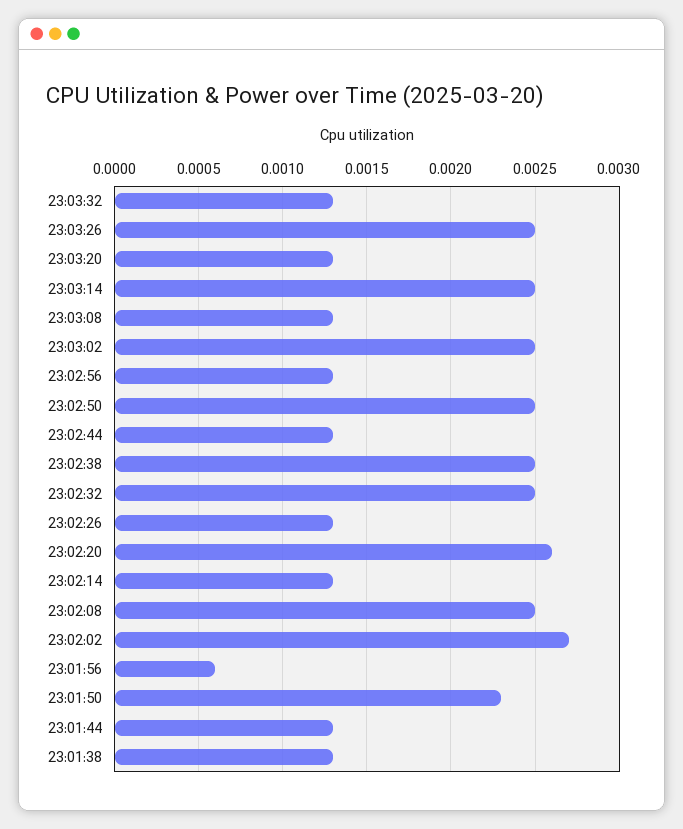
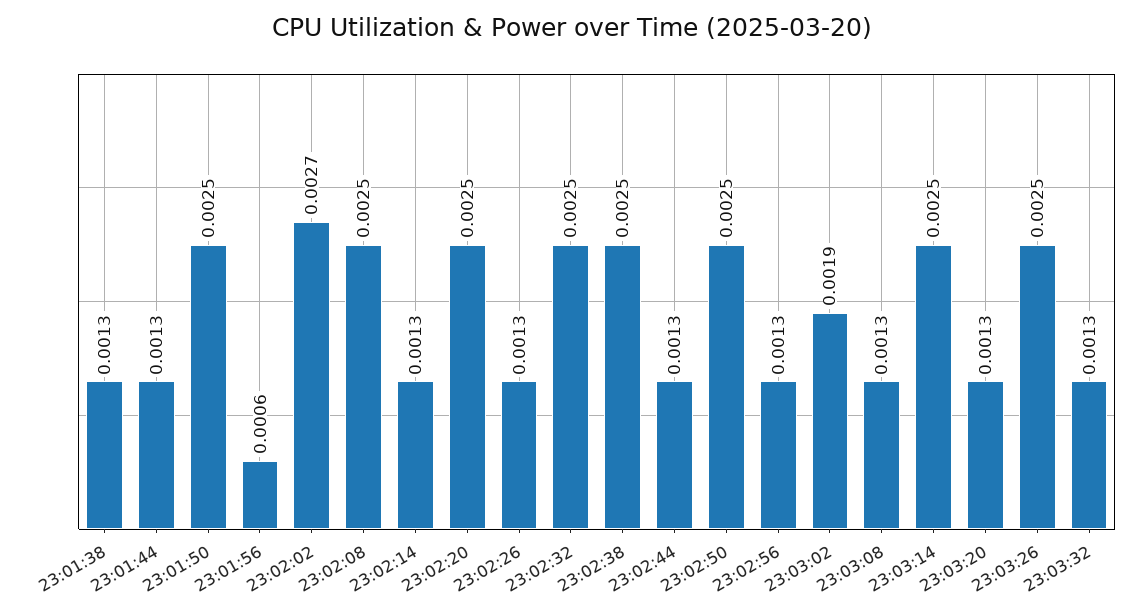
23:03:02: 0.0025 -> 0.0019
23:02:20: 0.0026 -> 0.0025
23:01:50: 0.0023 -> 0.0025

